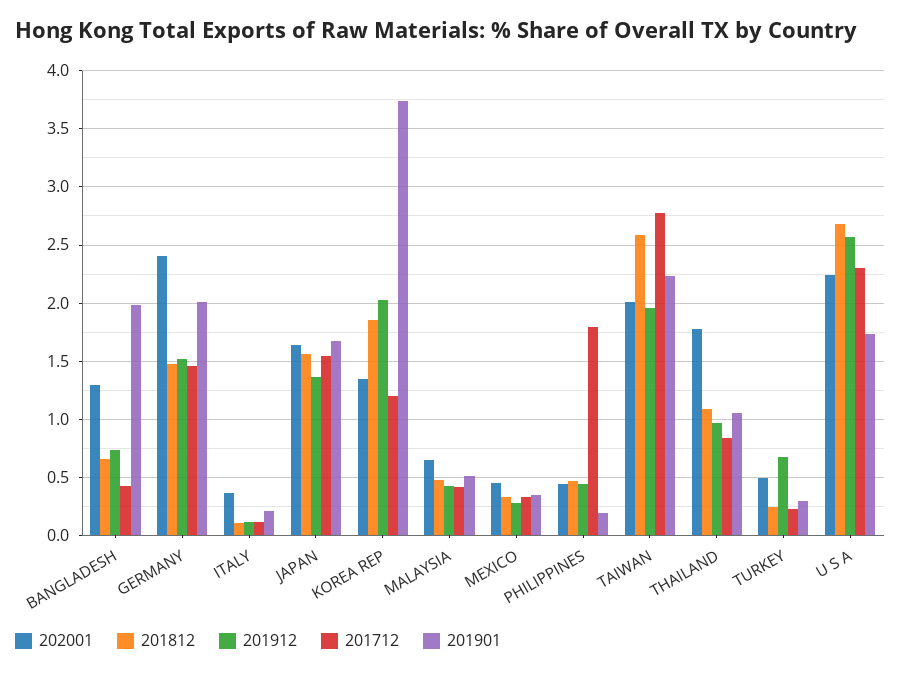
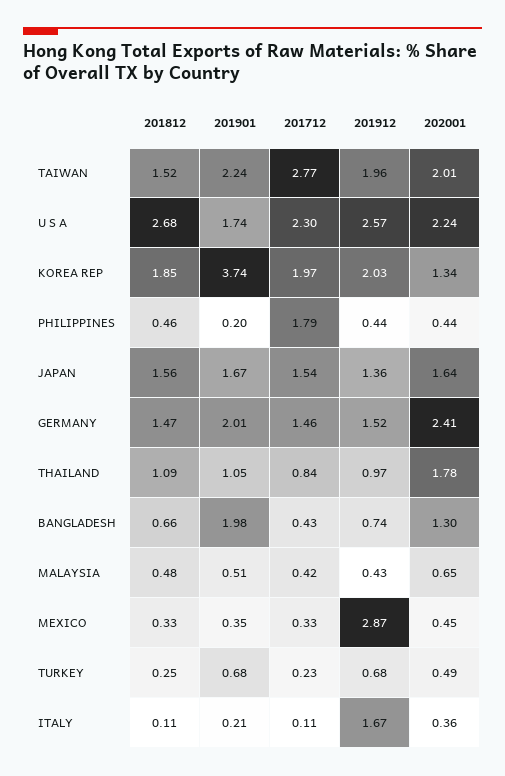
201912, ITALY: 0.1 -> 1.67
201712, KOREA REP: 1.2 -> 1.97
201912, MEXICO: 0.3 -> 2.87
201812, TAIWAN: 2.6 -> 1.52
201901, TURKEY: 0.3 -> 0.68

